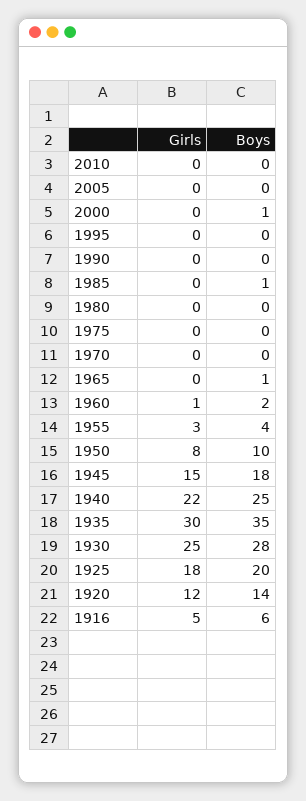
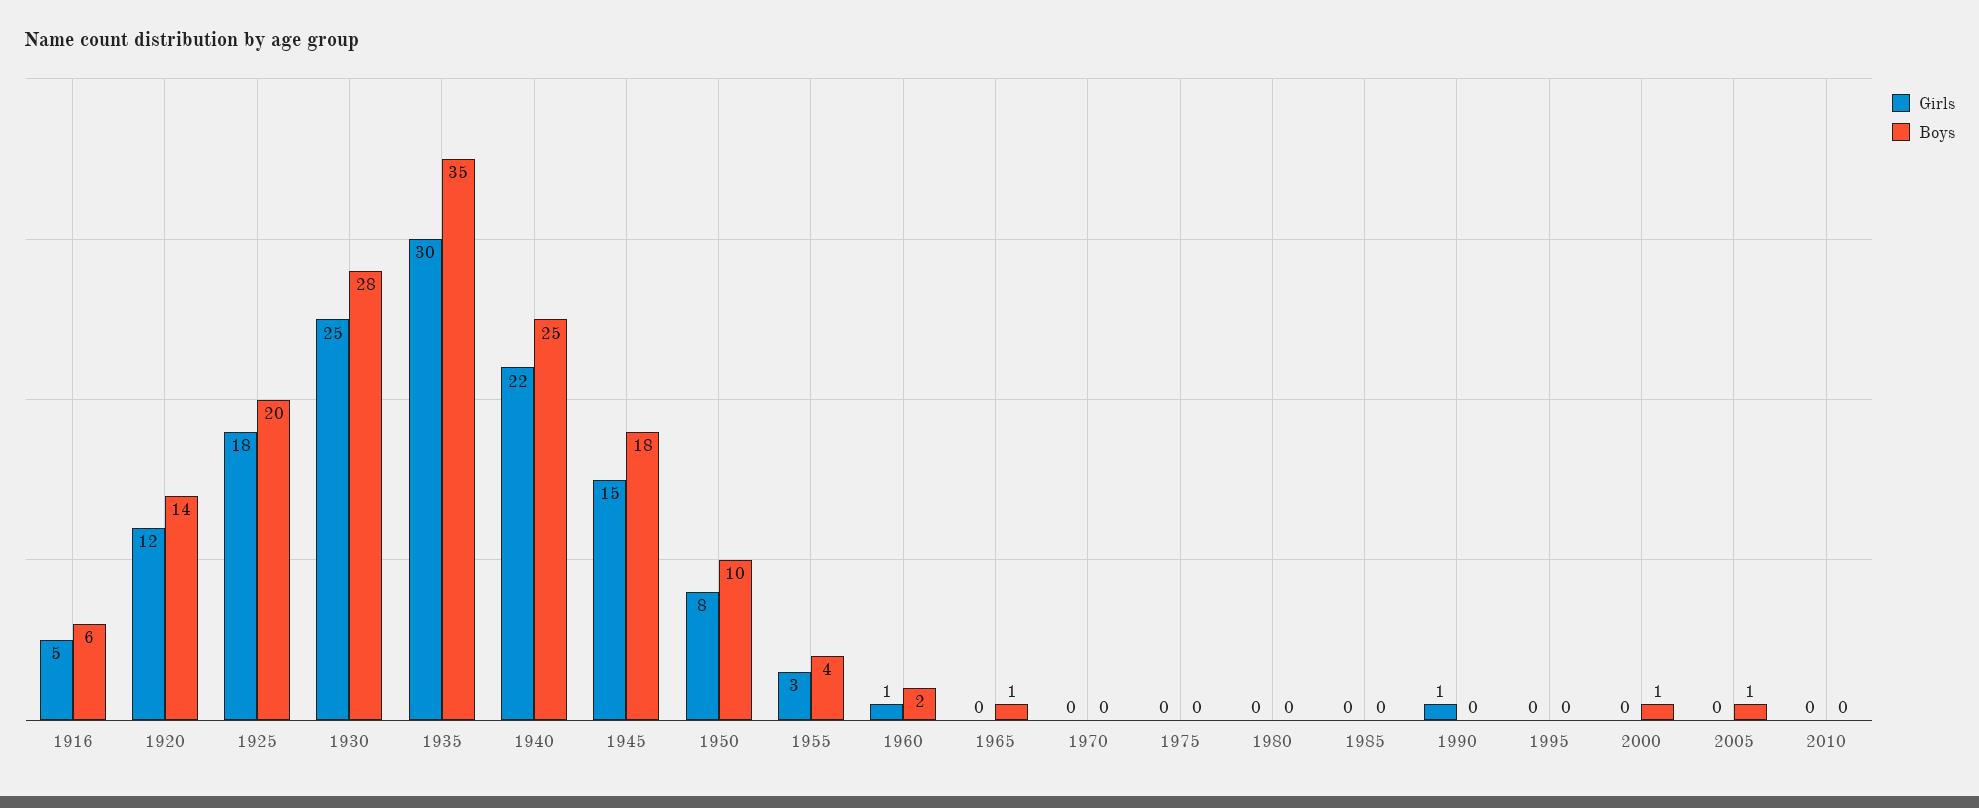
Boys, 2005: 0 -> 1
Girls, 1990: 0 -> 1
Boys, 1985: 1 -> 0

